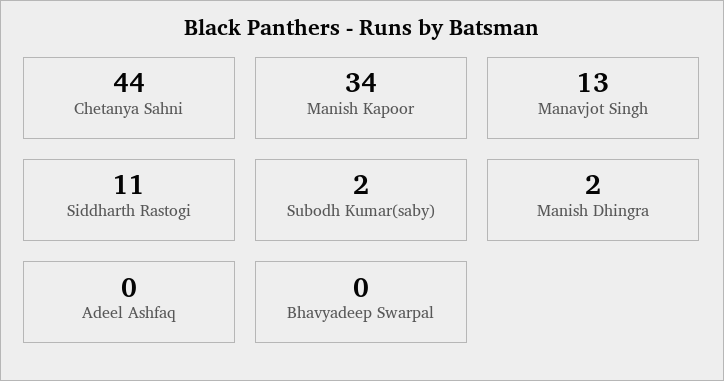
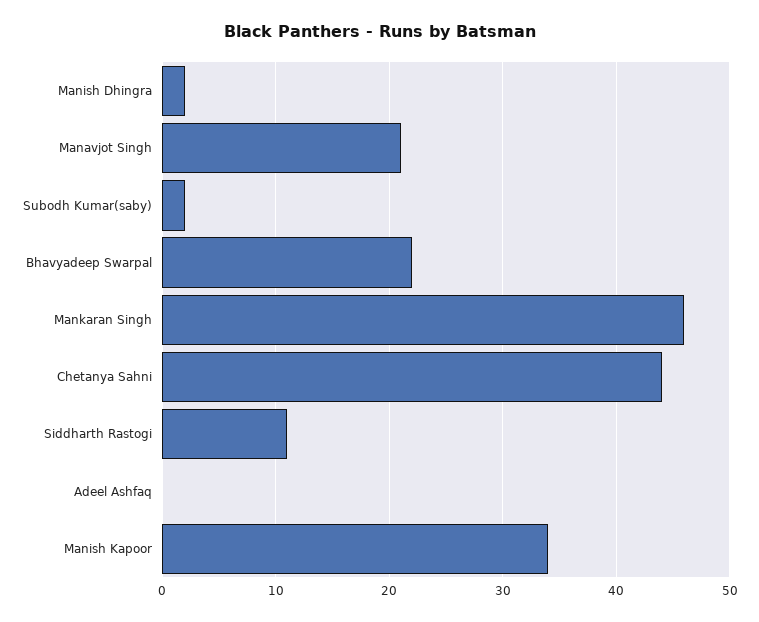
Manavjot Singh: 13 -> 21
Bhavyadeep Swarpal: 0 -> 22
Mankaran Singh: none -> 46

